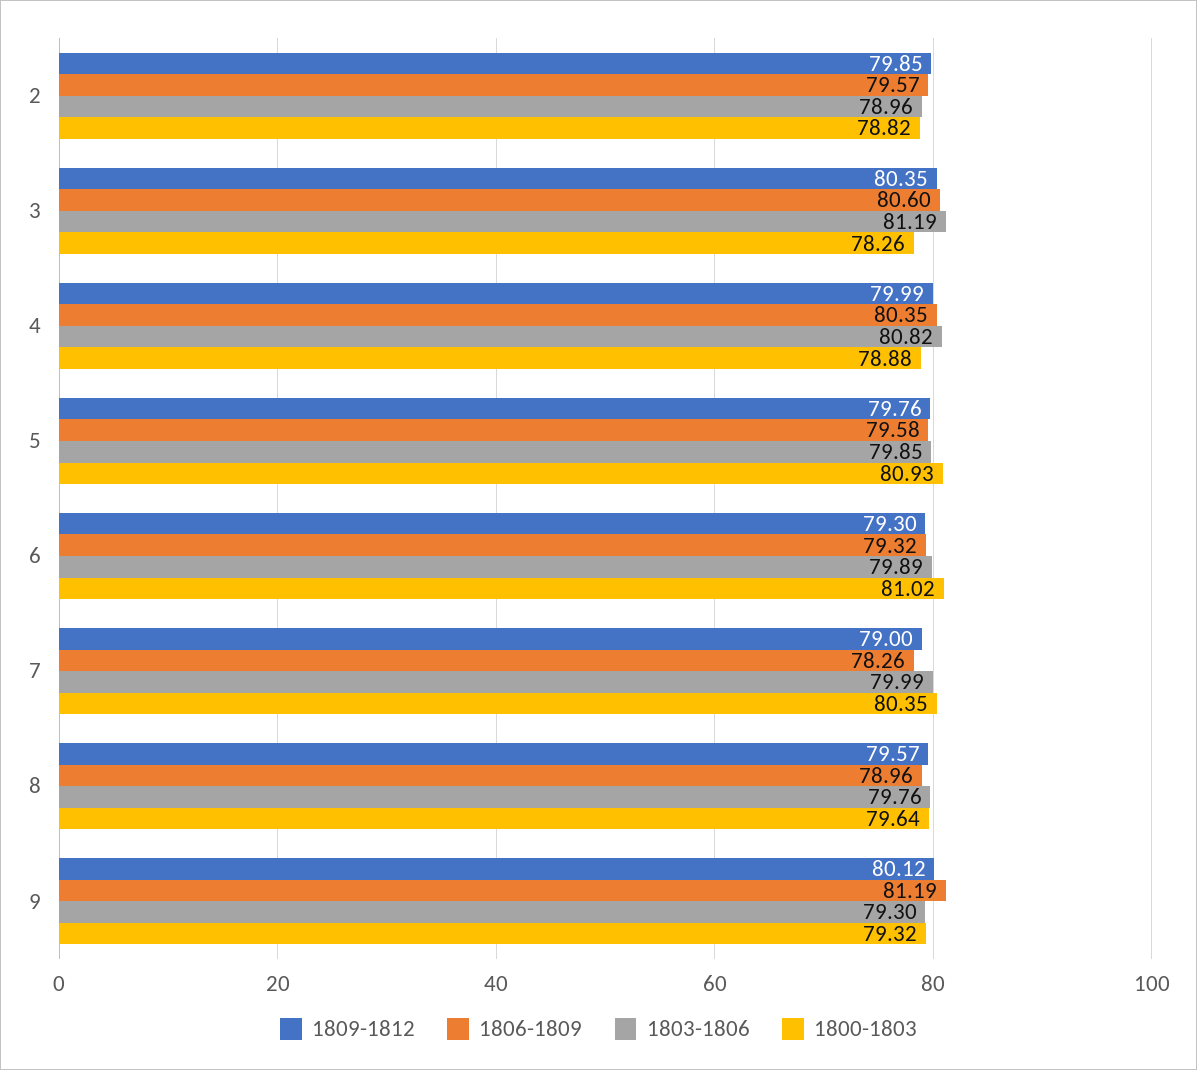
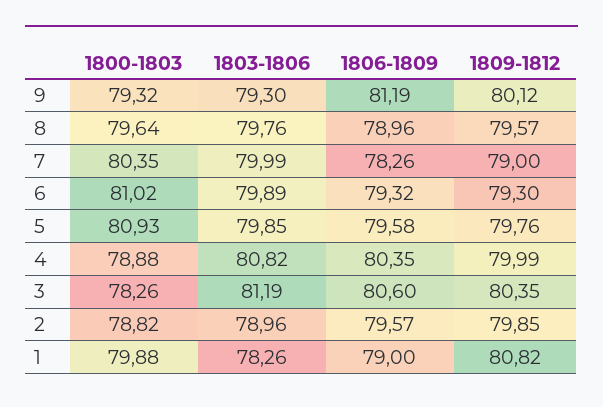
1800-1803, 1: none -> 79.88
1803-1806, 1: none -> 78.26
1806-1809, 1: none -> 79
1809-1812, 1: none -> 80.82

